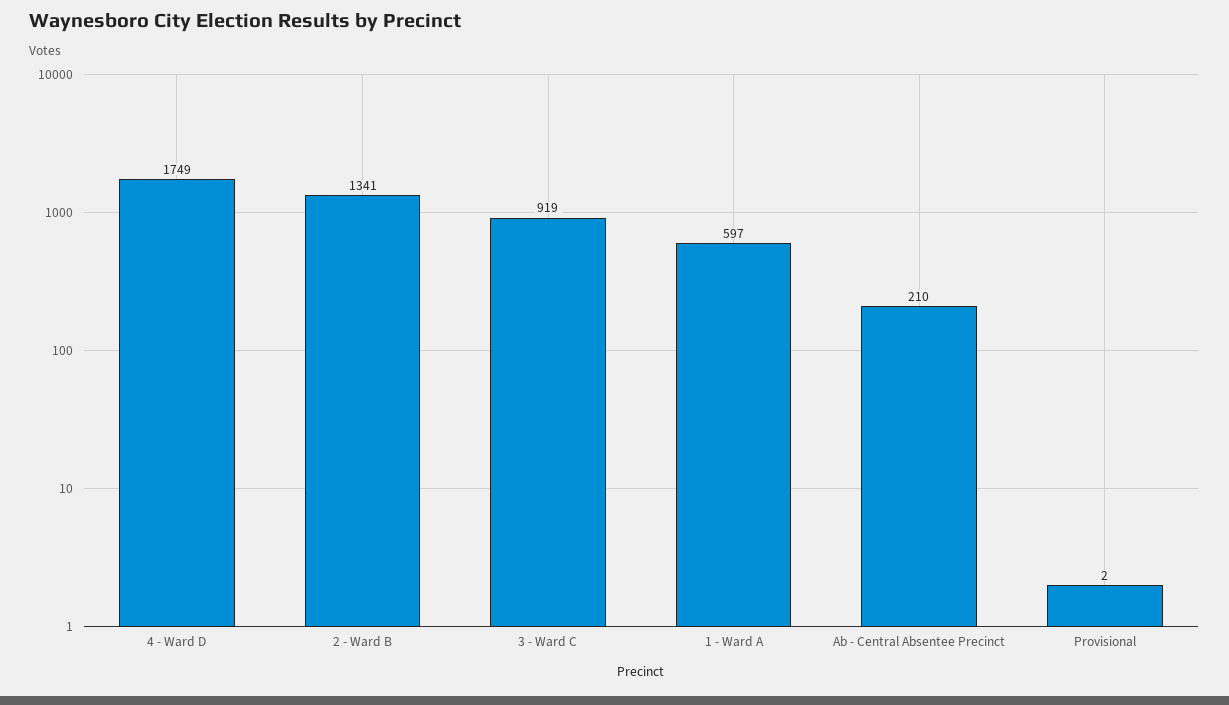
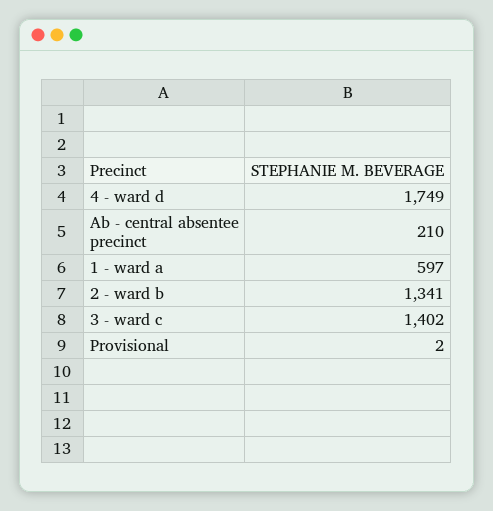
3 - Ward C: 919 -> 1402

